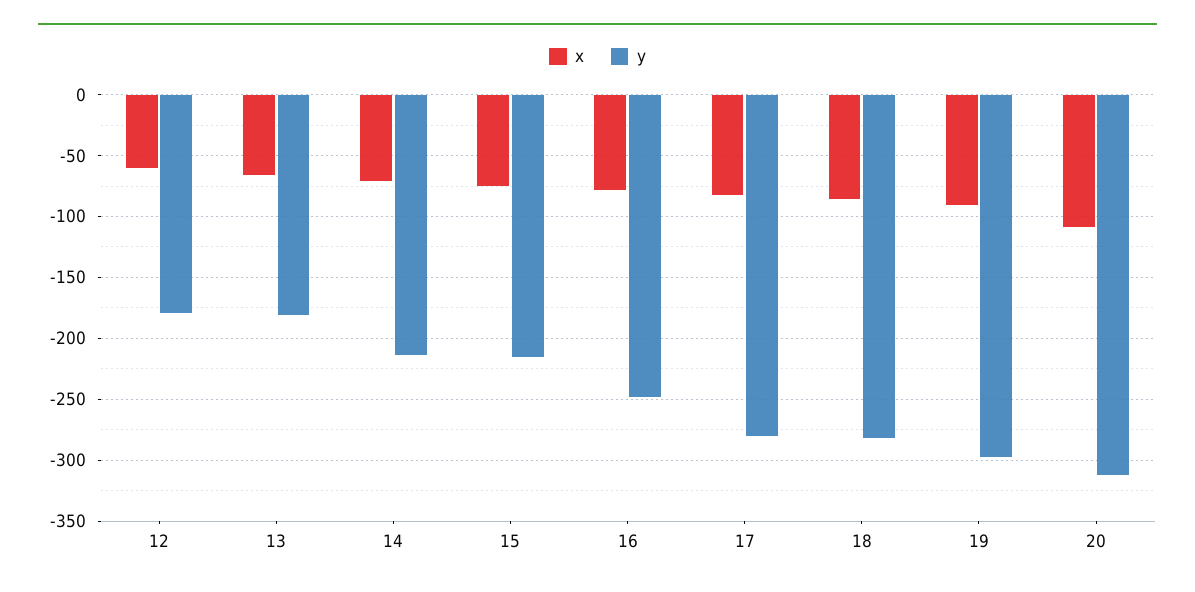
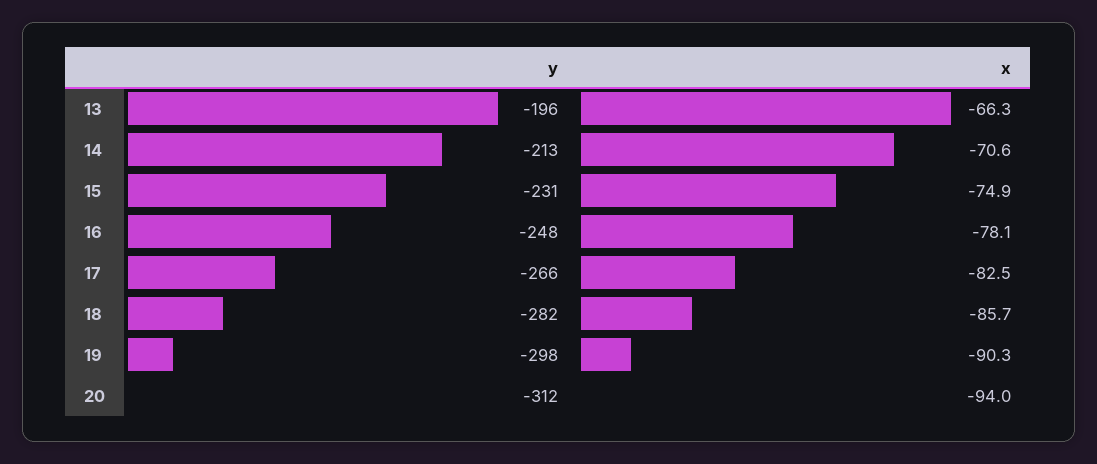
x, 12: -60 -> none
y, 12: -180 -> none
y, 13: -180 -> -196
y, 15: -215 -> -231
y, 17: -280 -> -266
x, 20: -110 -> -94

